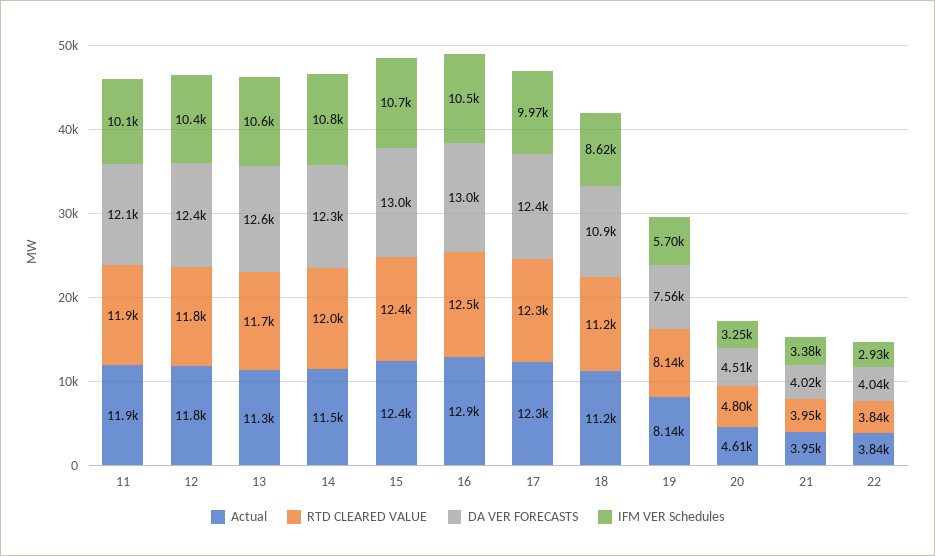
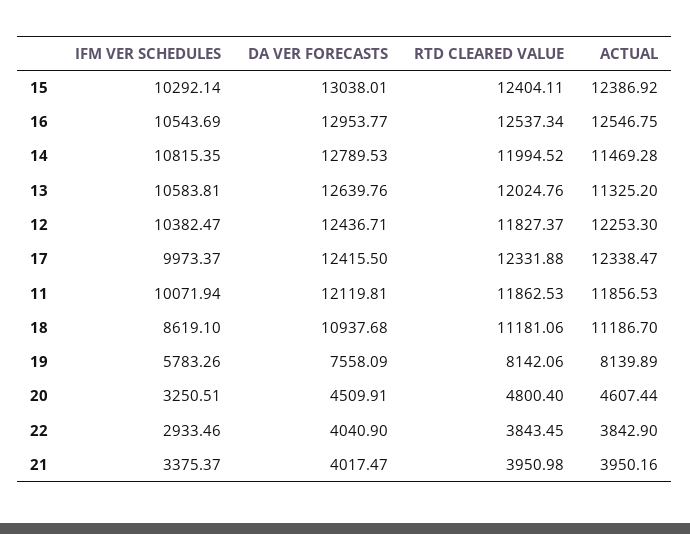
Actual, 12: 11800 -> 12253.3
RTD CLEARED VALUE, 13: 11700 -> 12024.76
DA VER FORECASTS, 14: 12300 -> 12789.53
IFM VER Schedules, 15: 10700 -> 10292.14
Actual, 16: 12900 -> 12546.75
IFM VER Schedules, 19: 5700 -> 5783.26

